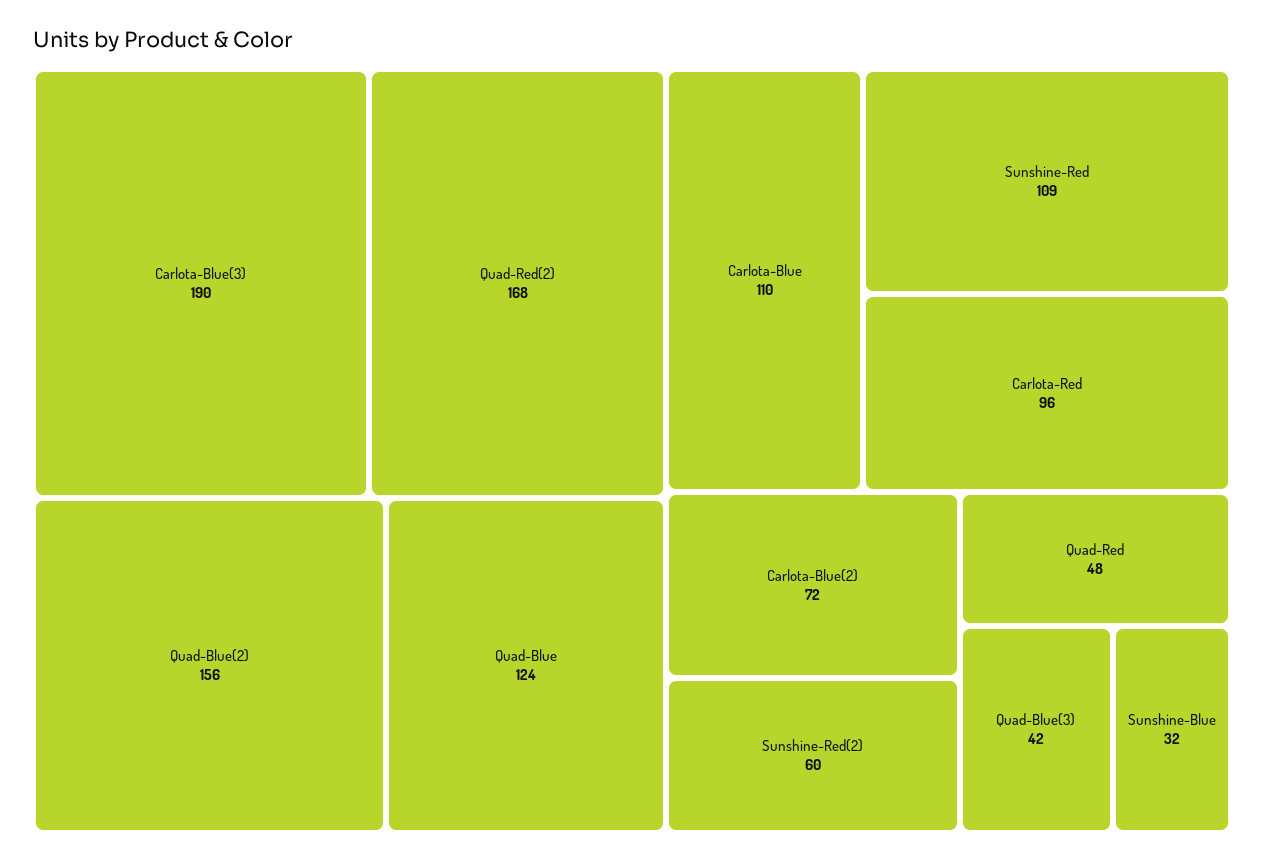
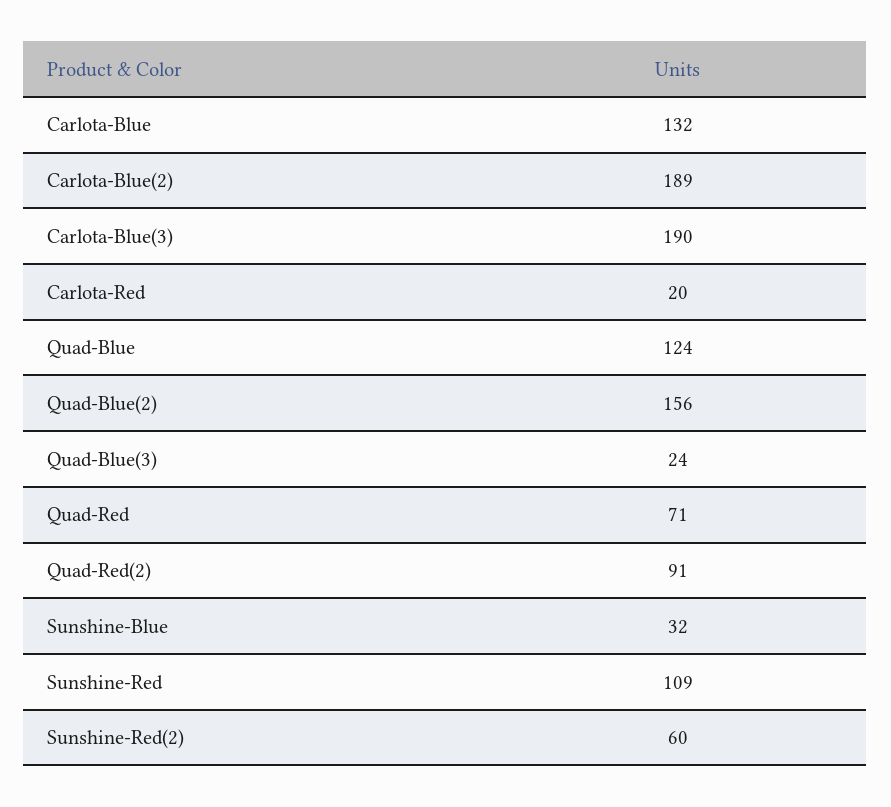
Quad-Red(2): 168 -> 91
Carlota-Blue: 110 -> 132
Carlota-Red: 96 -> 20
Carlota-Blue(2): 72 -> 189
Quad-Red: 48 -> 71
Quad-Blue(3): 42 -> 24

